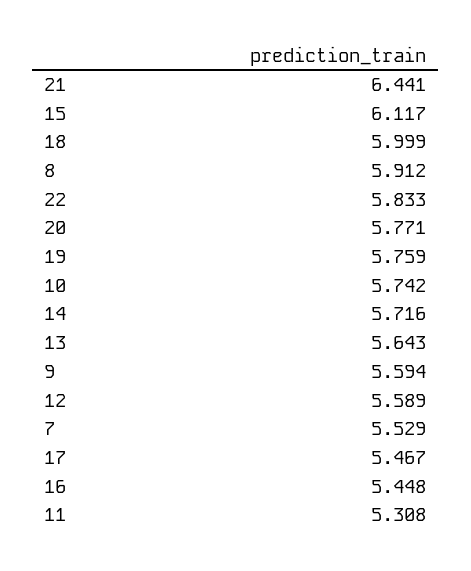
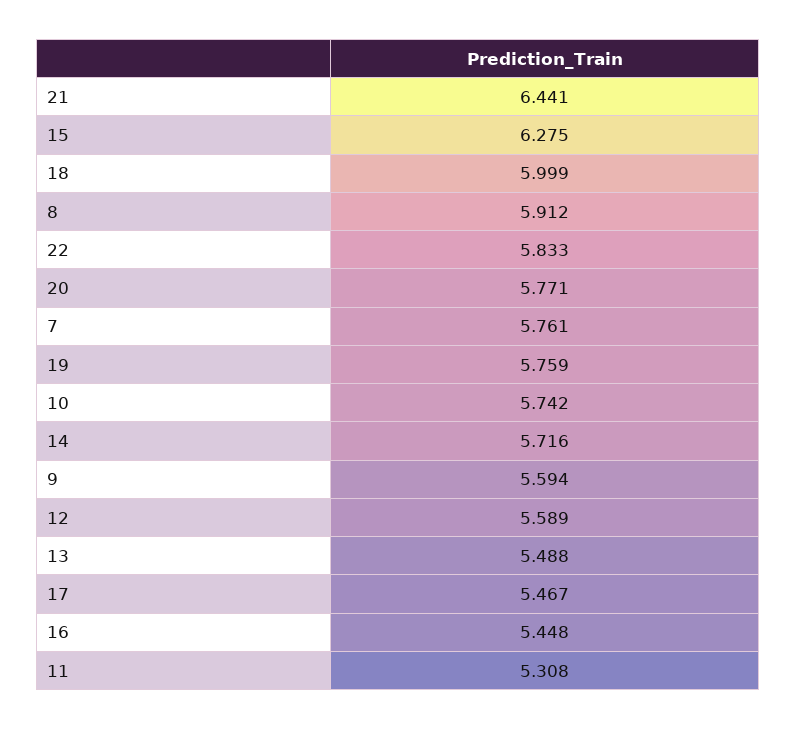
15: 6.117 -> 6.275
13: 5.643 -> 5.488
7: 5.529 -> 5.761

